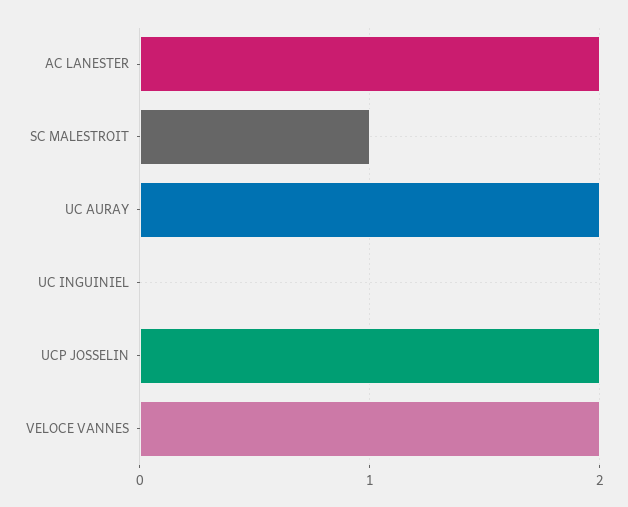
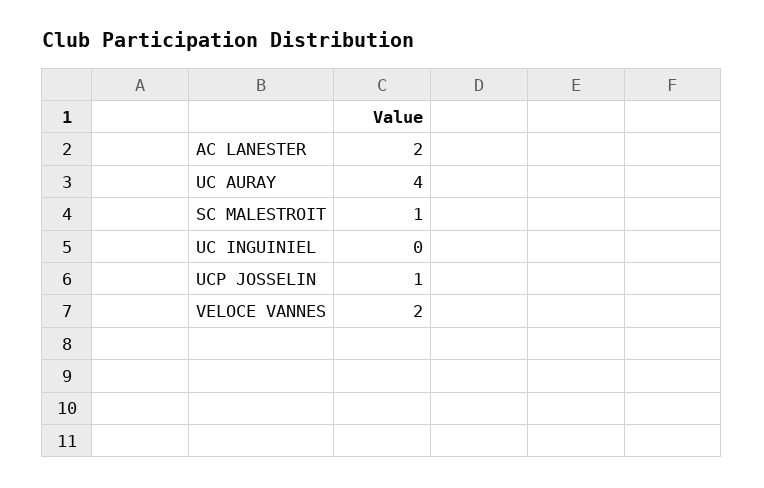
UC AURAY: 2 -> 4
UCP JOSSELIN: 2 -> 1

